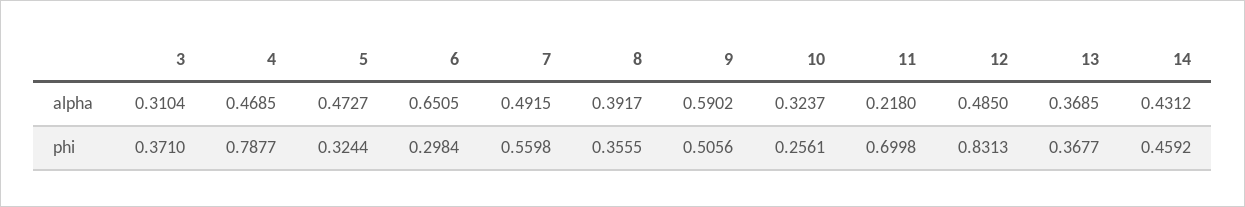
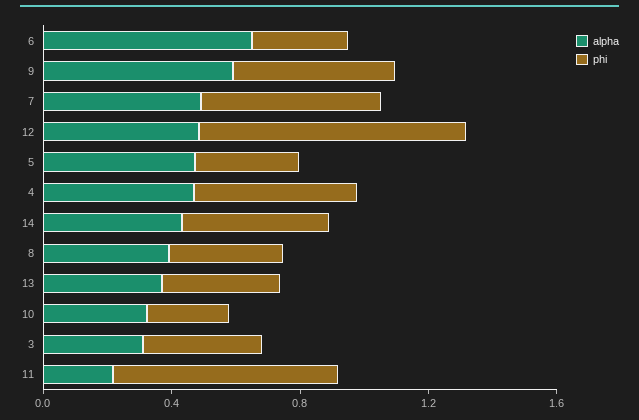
phi, 4: 0.7877 -> 0.5

